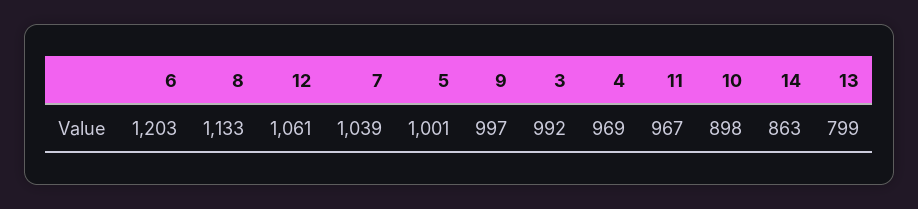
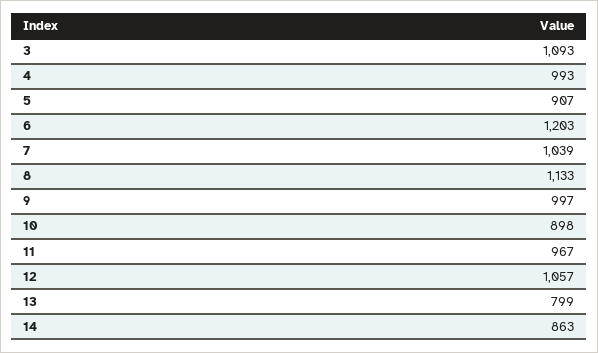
12: 1061 -> 1057
5: 1001 -> 907
3: 992 -> 1093
4: 969 -> 993

